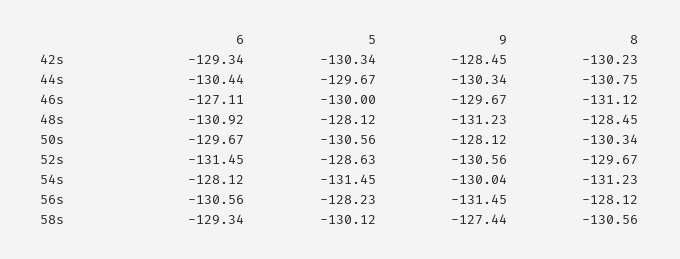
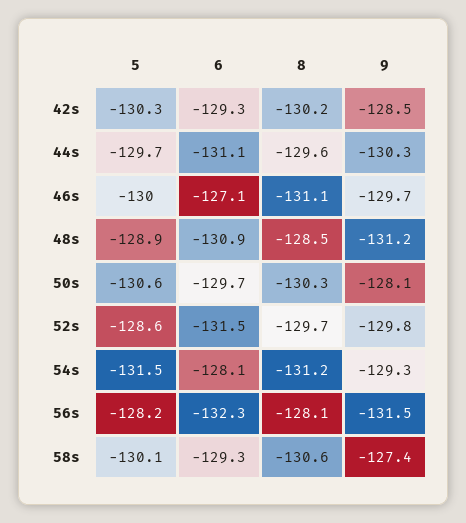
6, 44s: -130.44 -> -131.1
8, 44s: -130.75 -> -129.6
5, 48s: -128.12 -> -128.9
9, 52s: -130.56 -> -129.8
9, 54s: -130.04 -> -129.3
6, 56s: -130.56 -> -132.3

